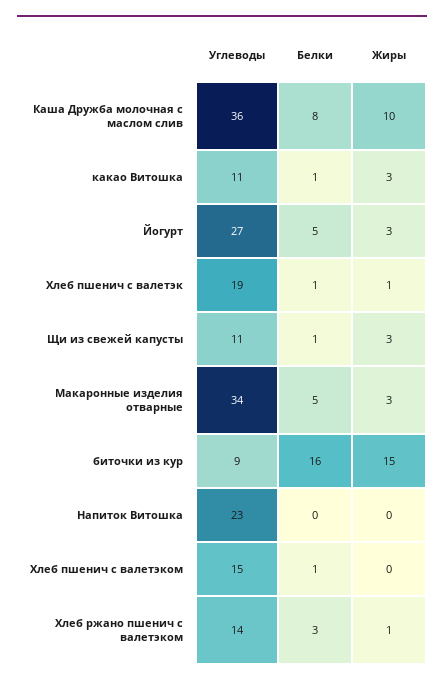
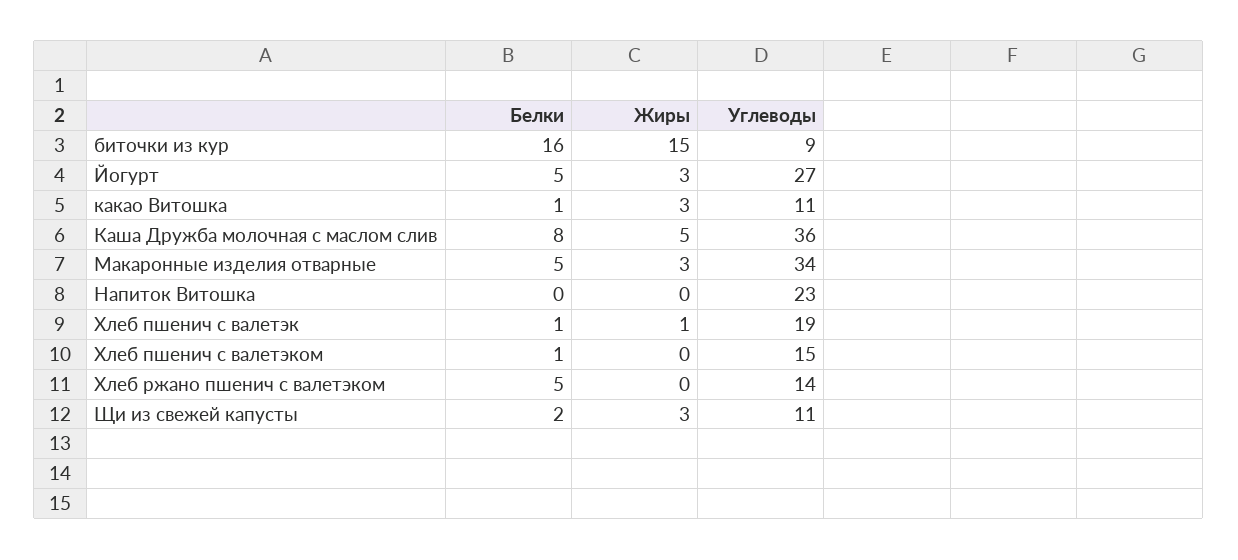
Жиры, Каша Дружба молочная с маслом слив: 10 -> 5
Белки, Щи из свежей капусты: 1 -> 2
Белки, Хлеб ржано пшенич с валетэком: 3 -> 5
Жиры, Хлеб ржано пшенич с валетэком: 1 -> 0

